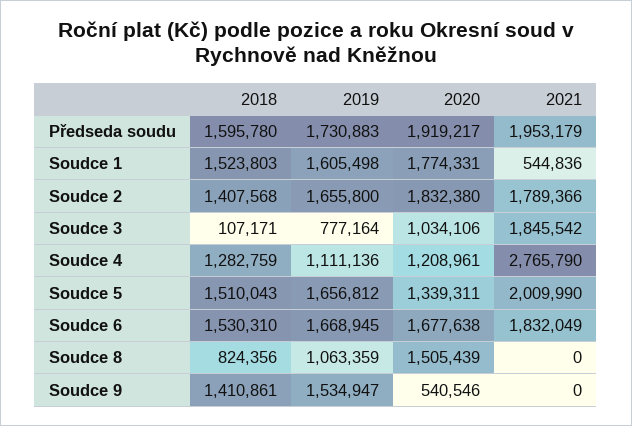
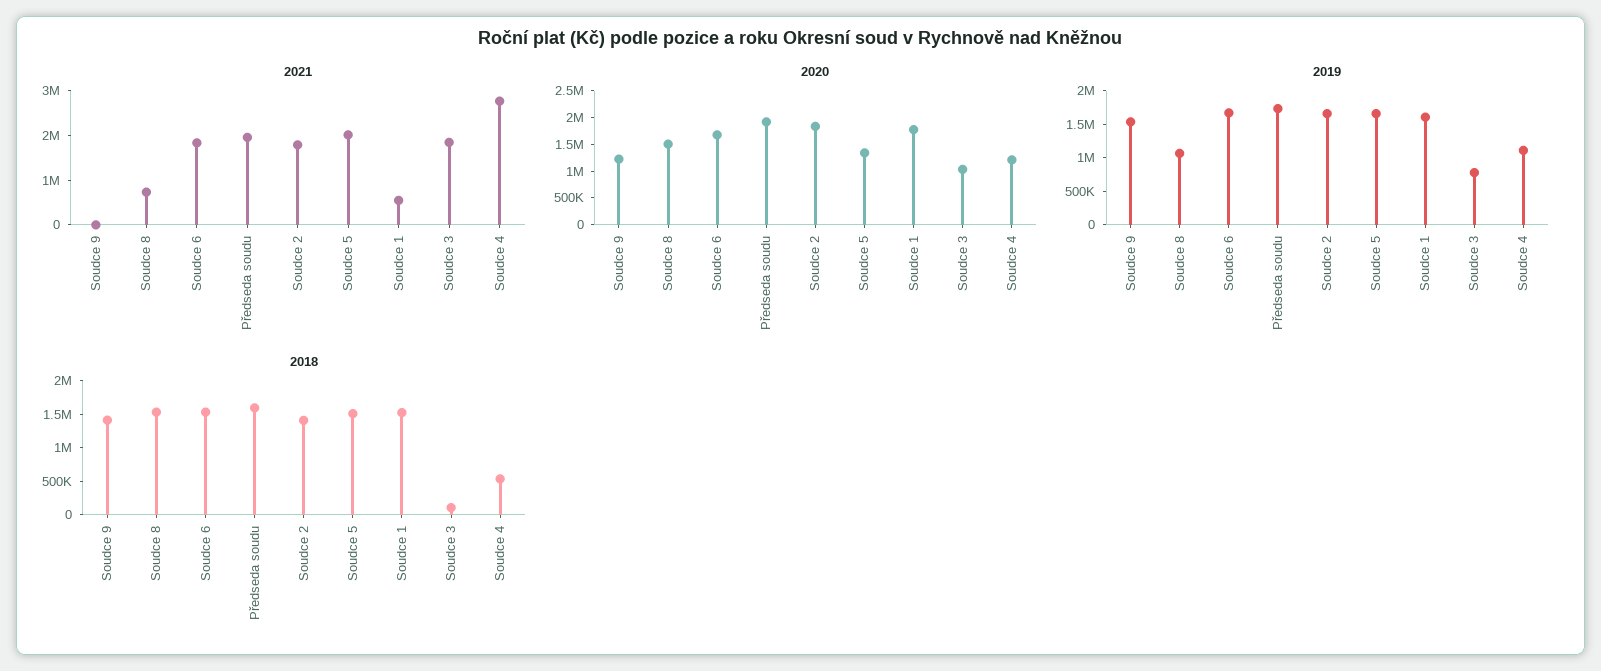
2018, Soudce 4: 1282759 -> 500000
2018, Soudce 8: 824356 -> 1500000
2021, Soudce 8: 0 -> 800000
2020, Soudce 9: 540546 -> 1250000

